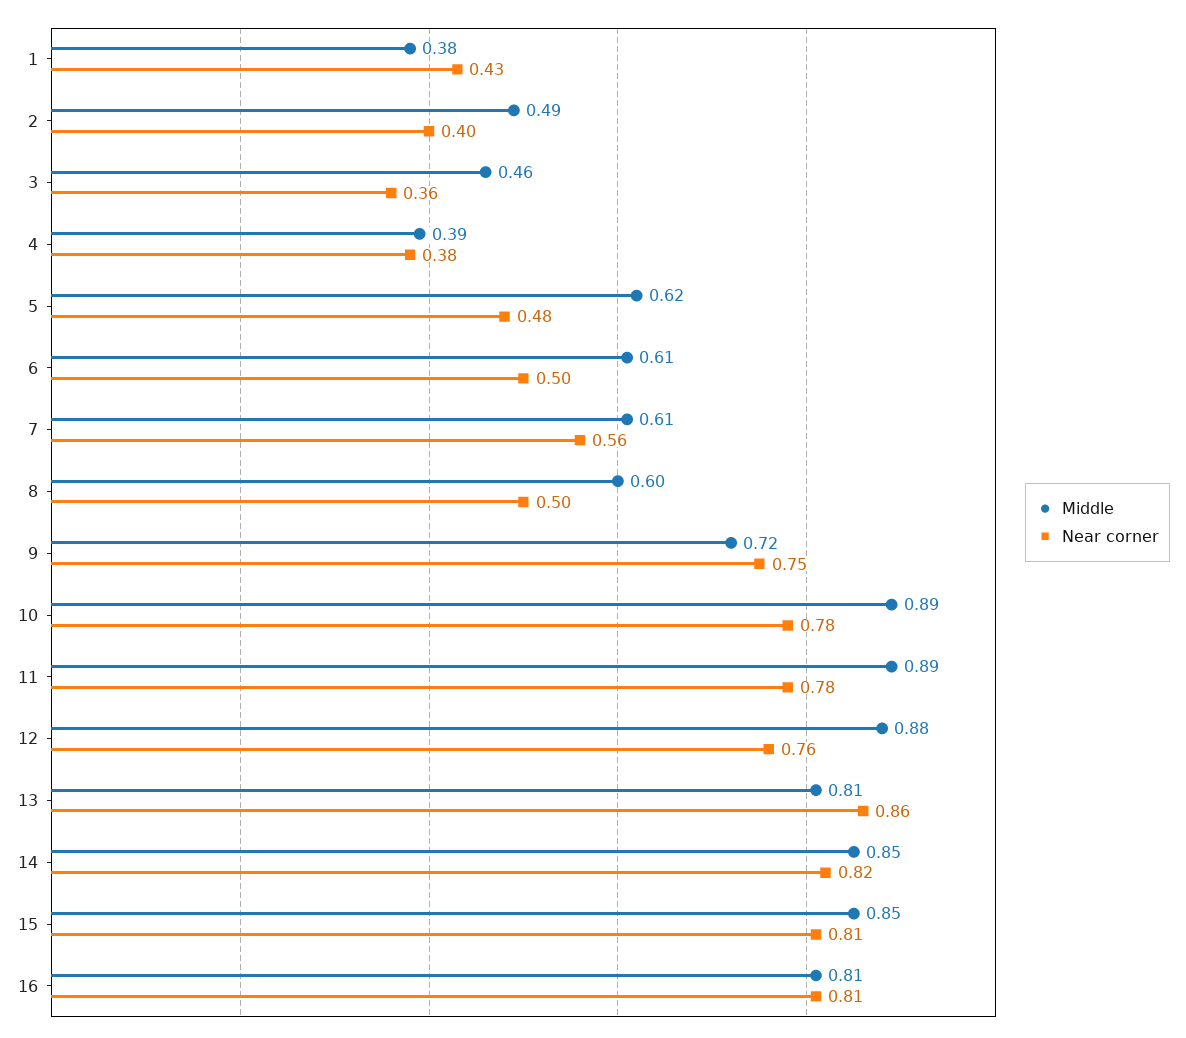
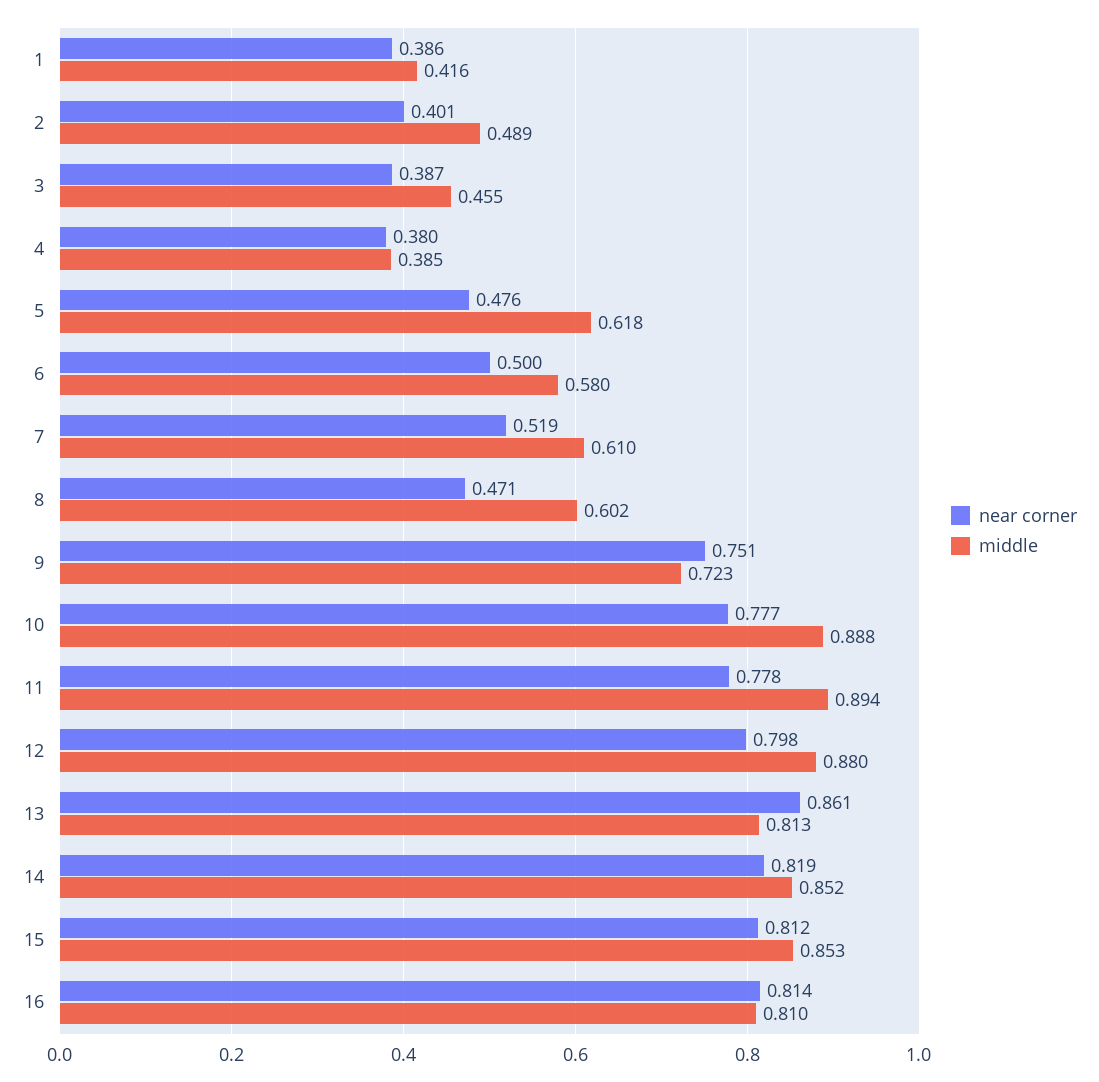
Middle, 1: 0.38 -> 0.416
Near corner, 1: 0.43 -> 0.386
Near corner, 3: 0.36 -> 0.387
Middle, 6: 0.61 -> 0.58
Near corner, 7: 0.56 -> 0.519
Near corner, 8: 0.5 -> 0.471
Near corner, 12: 0.76 -> 0.798

